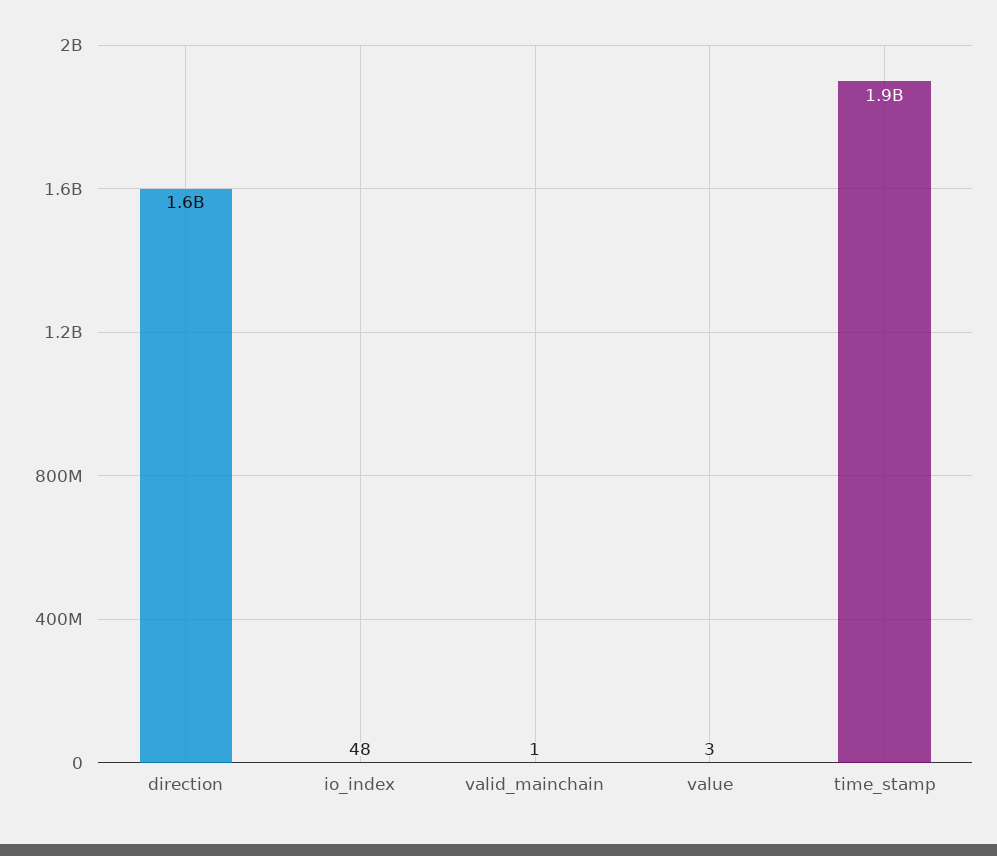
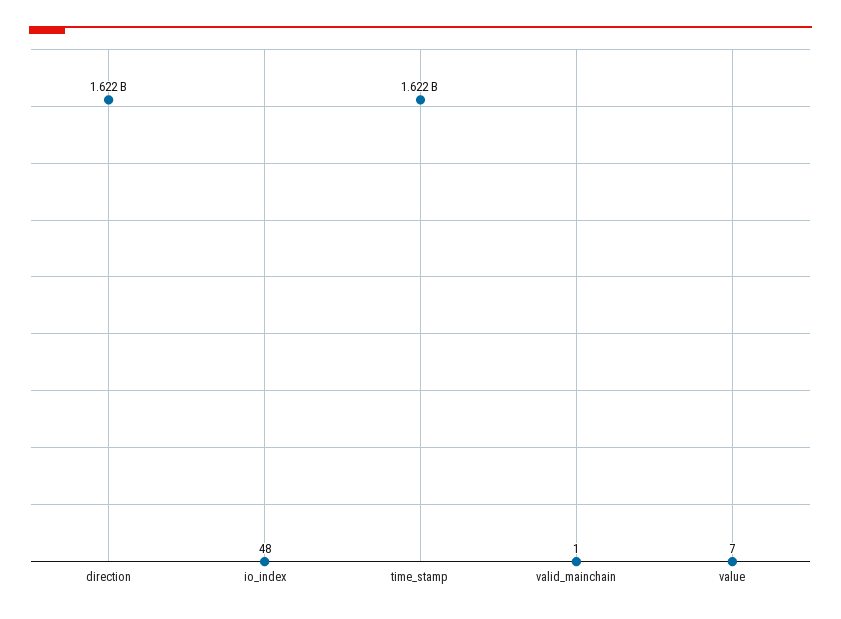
value: 3 -> 7
time_stamp: 1900000000 -> 1622000000

